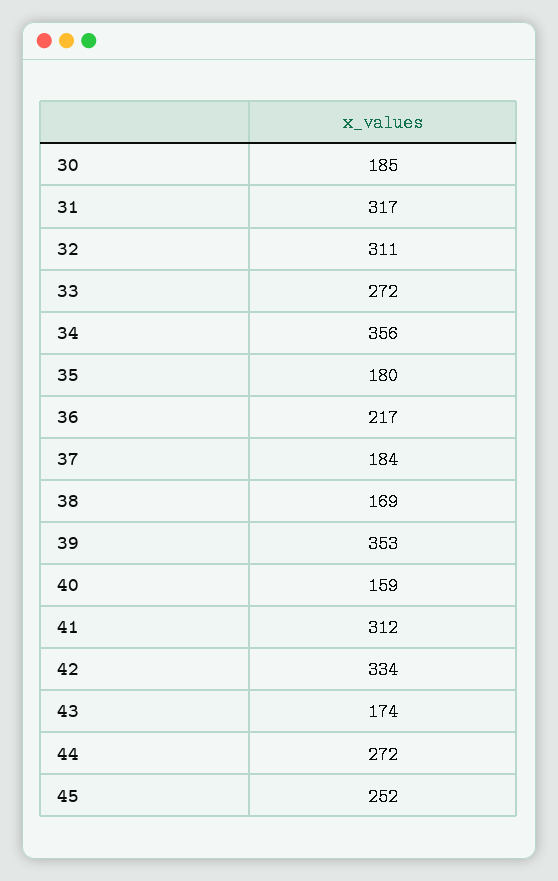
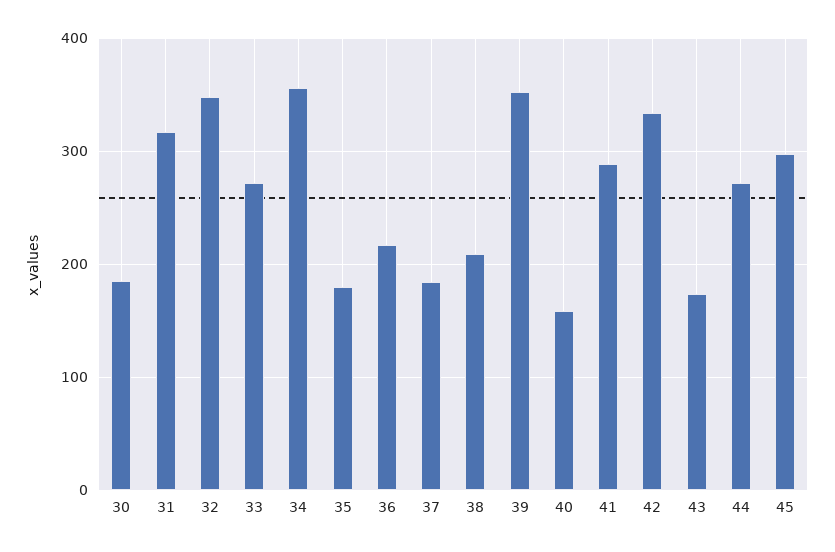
32: 311 -> 350
38: 169 -> 210
41: 312 -> 290
45: 252 -> 300

